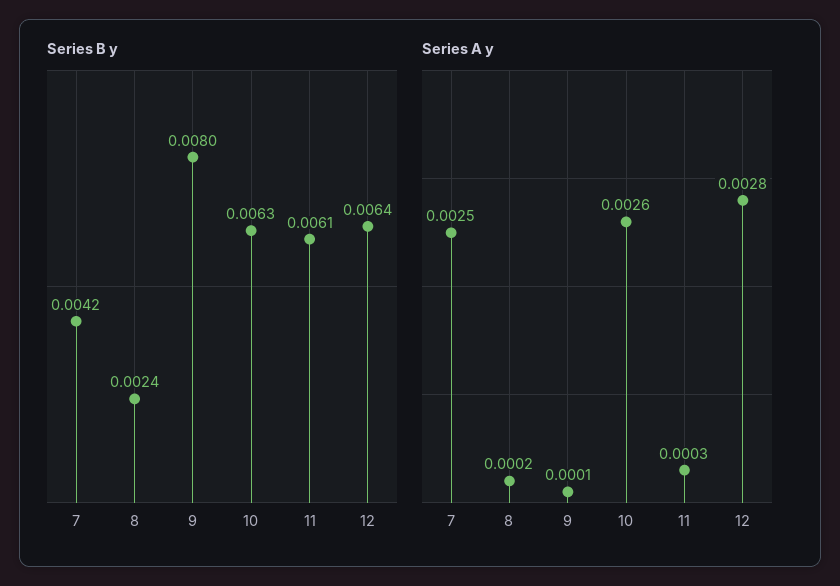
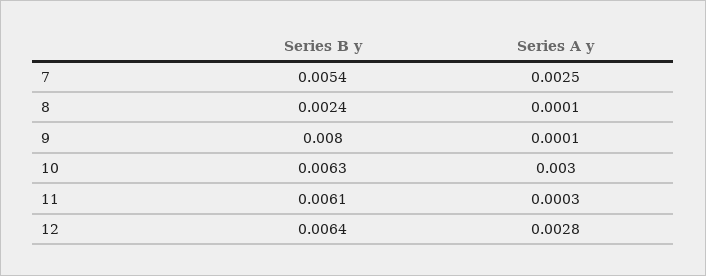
Series B y, 7: 0.0042 -> 0.0054
Series A y, 8: 0.0002 -> 0.0001
Series A y, 10: 0.0026 -> 0.003

